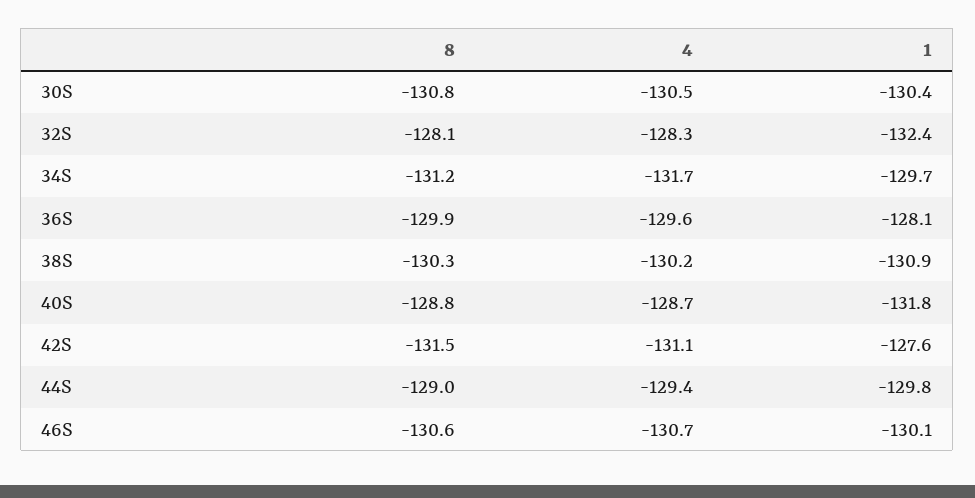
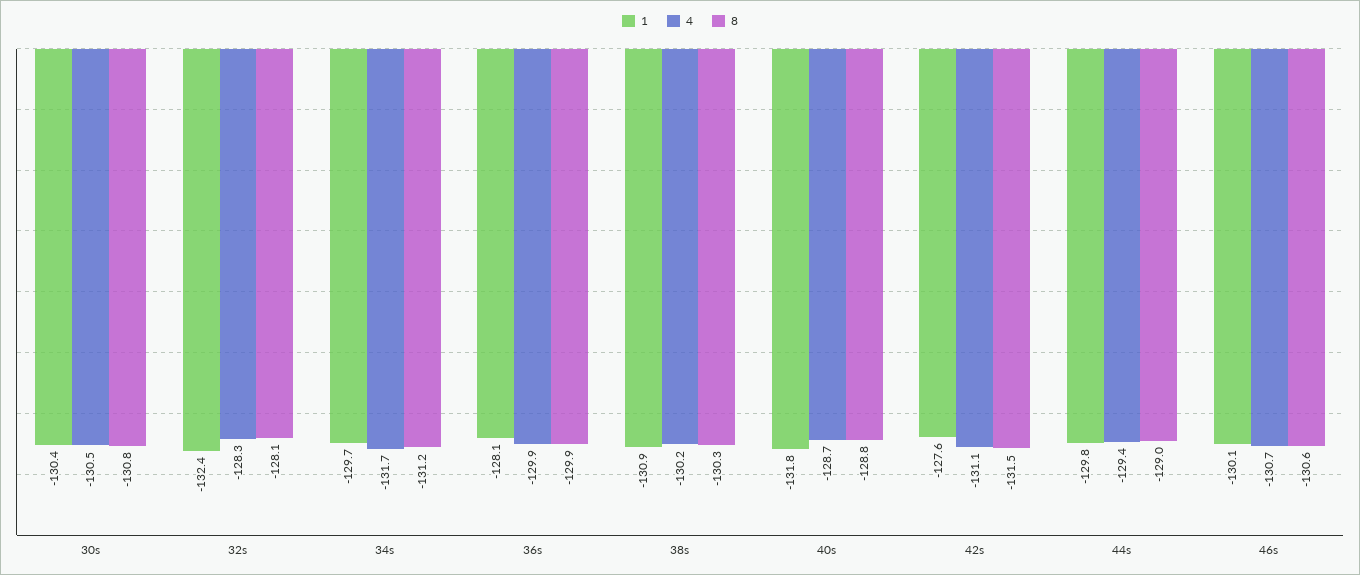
4, 36S: -129.6 -> -129.9

